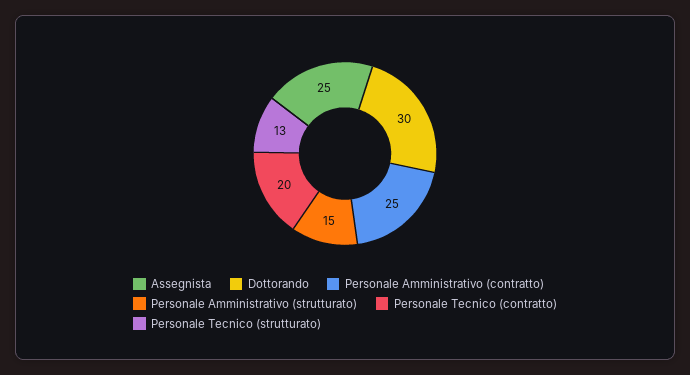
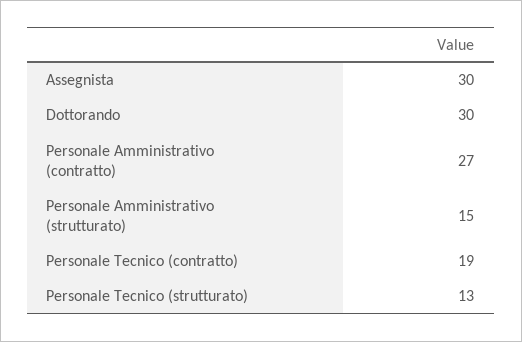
Assegnista: 25 -> 30
Personale Amministrativo (contratto): 25 -> 27
Personale Tecnico (contratto): 20 -> 19

